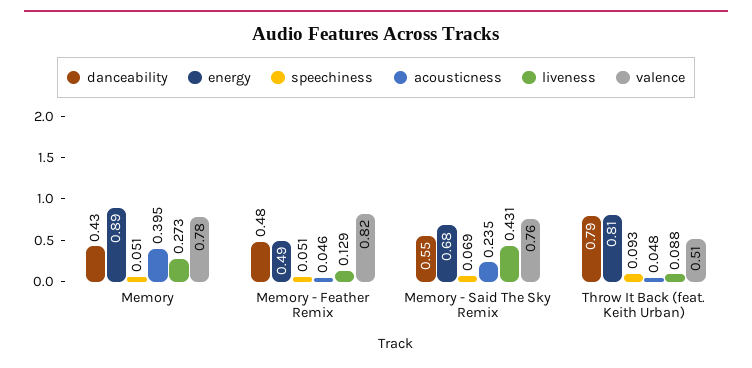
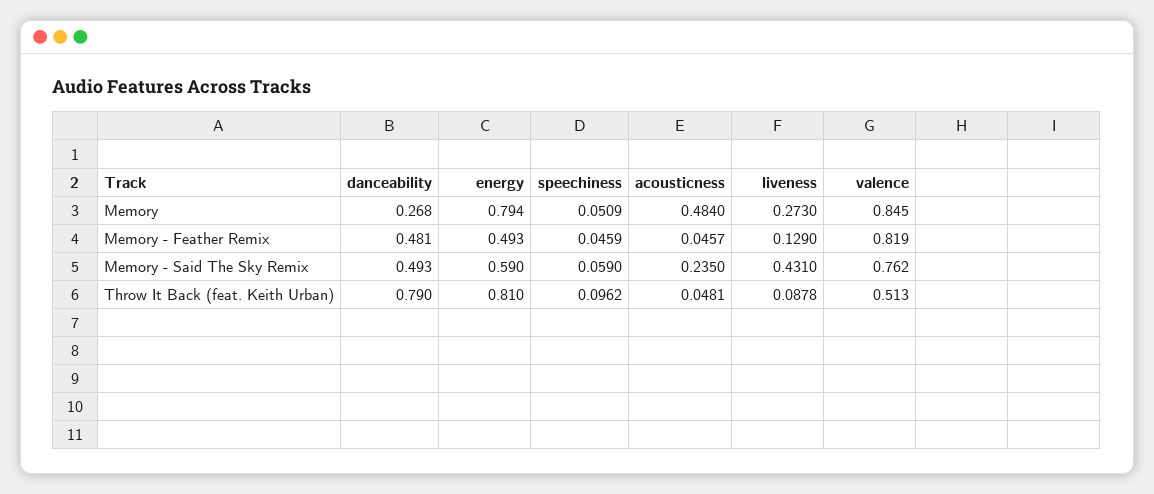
danceability, Memory: 0.43 -> 0.268
energy, Memory: 0.89 -> 0.794
acousticness, Memory: 0.395 -> 0.484
valence, Memory: 0.78 -> 0.845
speechiness, Memory - Feather Remix: 0.051 -> 0.0459
danceability, Memory - Said The Sky Remix: 0.55 -> 0.493
energy, Memory - Said The Sky Remix: 0.68 -> 0.59
speechiness, Memory - Said The Sky Remix: 0.069 -> 0.059
speechiness, Throw It Back (feat. Keith Urban): 0.093 -> 0.0962

